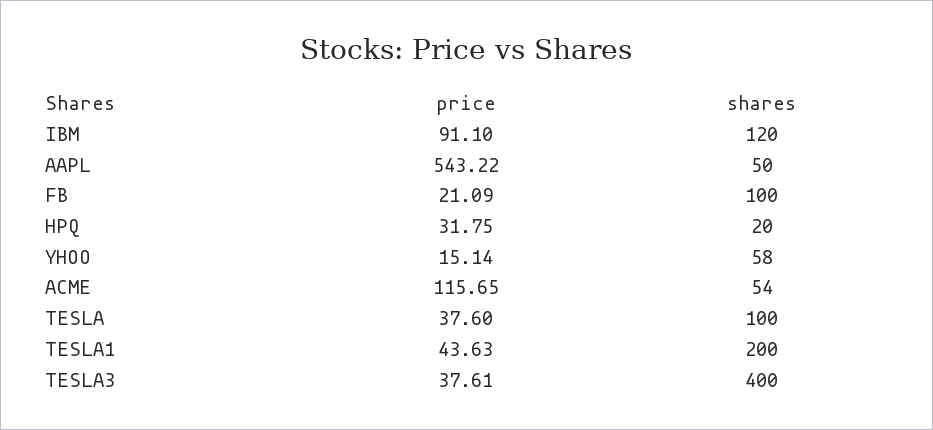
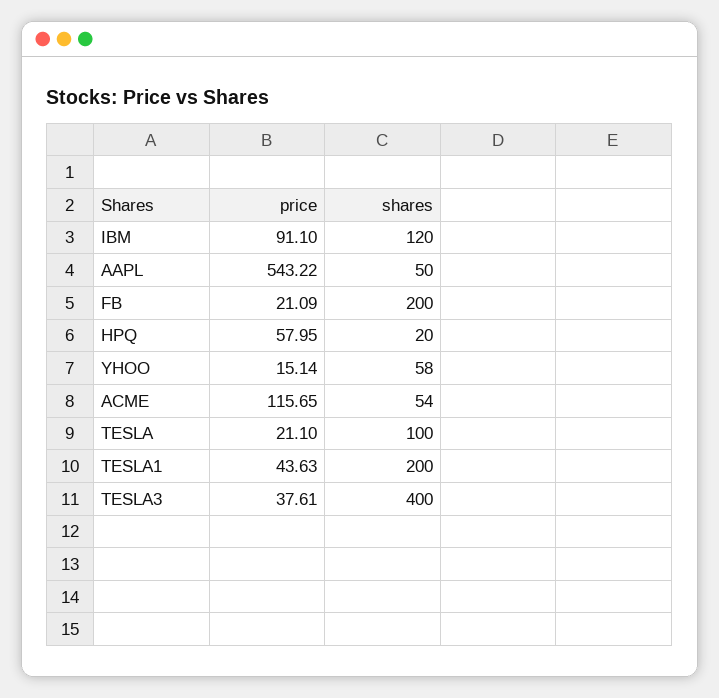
shares, FB: 100 -> 200
price, HPQ: 31.75 -> 57.95
price, TESLA: 37.6 -> 21.1

